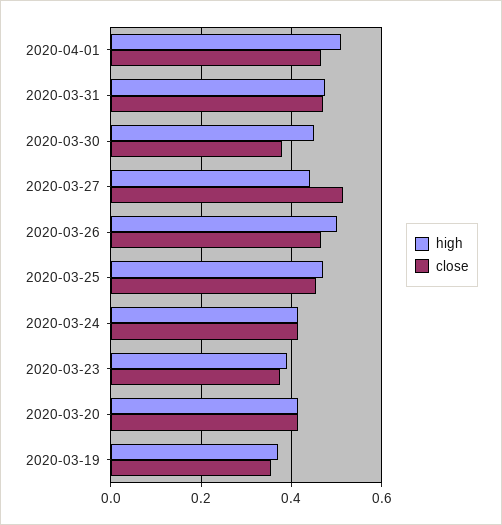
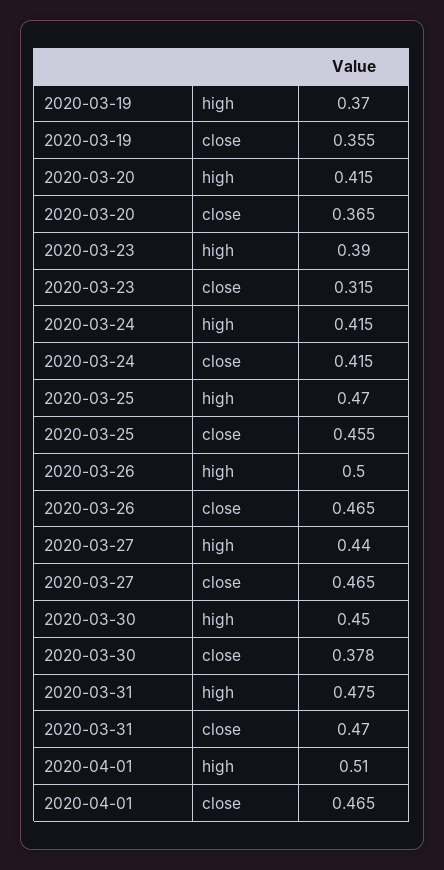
close, 2020-03-27: 0.52 -> 0.465
close, 2020-03-23: 0.38 -> 0.315
close, 2020-03-20: 0.42 -> 0.365

